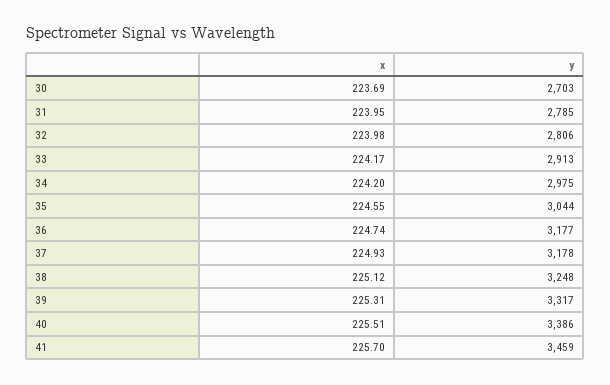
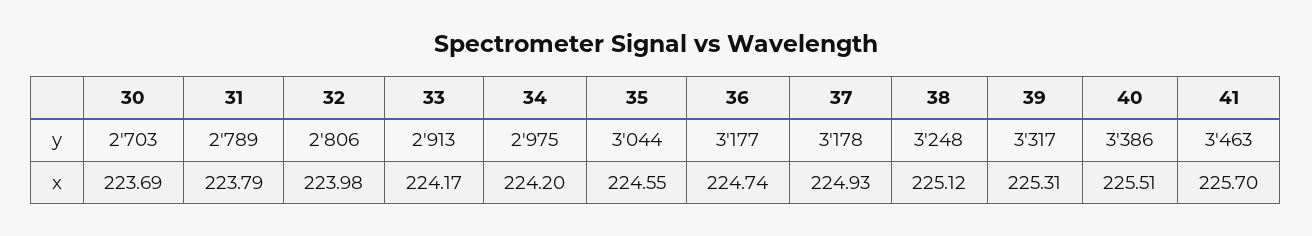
x, 31: 223.95 -> 223.79
y, 31: 2785 -> 2789
y, 41: 3459 -> 3463

